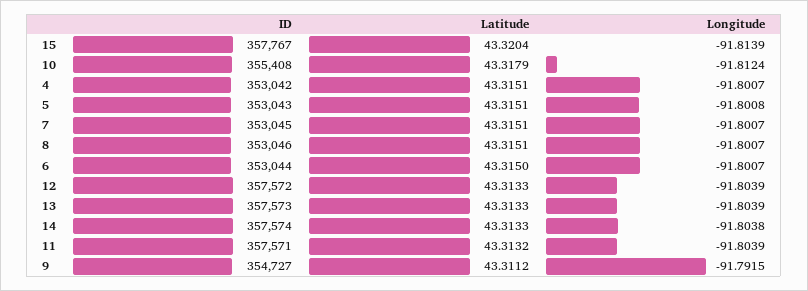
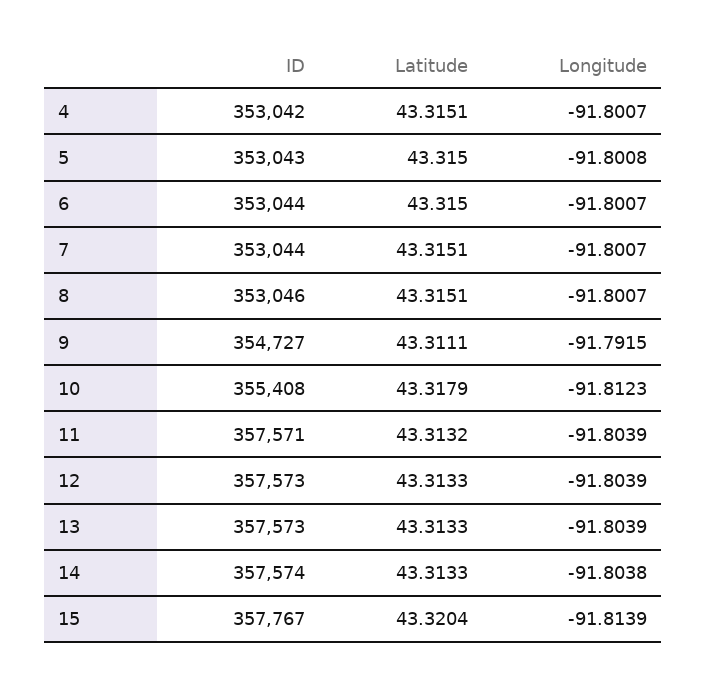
Longitude, 10: -91.8124 -> -91.8123
Latitude, 5: 43.3151 -> 43.315
ID, 7: 353045 -> 353044
ID, 12: 357572 -> 357573
Latitude, 9: 43.3112 -> 43.3111

